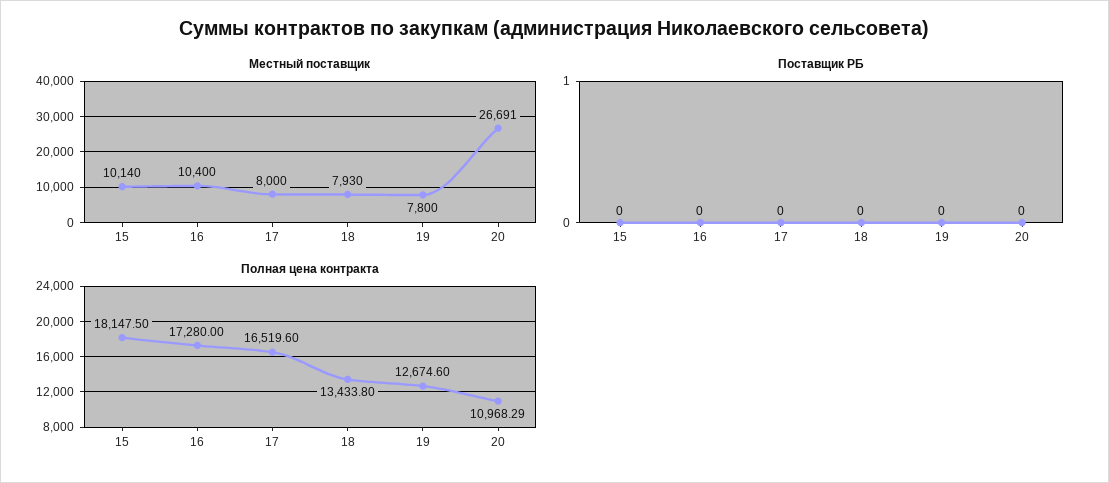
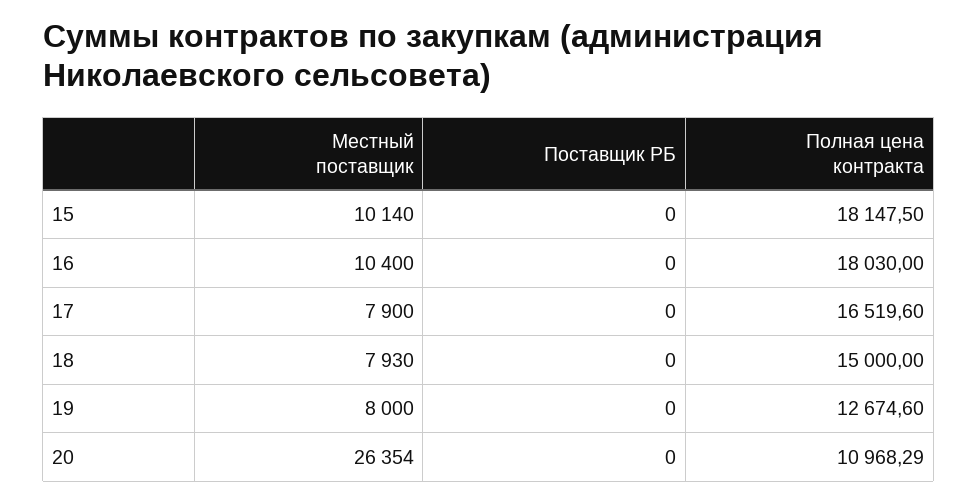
Местный поставщик, 17: 8000 -> 7900
Местный поставщик, 19: 7800 -> 8000
Местный поставщик, 20: 26691 -> 26354
Полная цена контракта, 16: 17280 -> 18030
Полная цена контракта, 18: 13433.8 -> 15000

